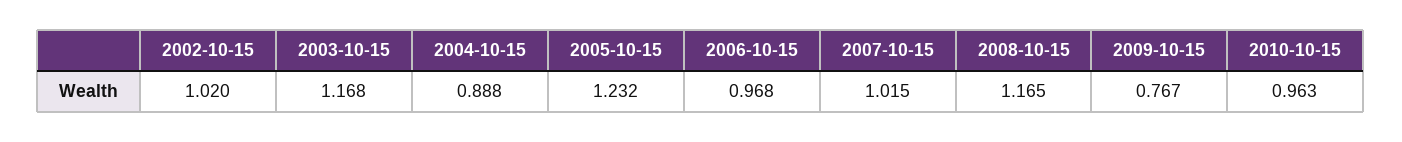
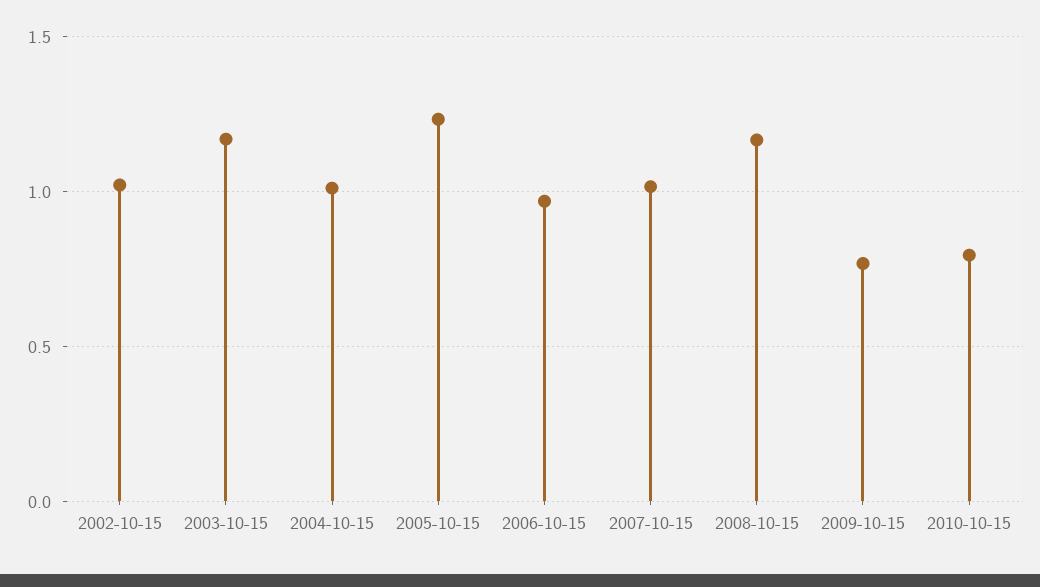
2004-10-15: 0.888 -> 1
2010-10-15: 0.963 -> 0.8

